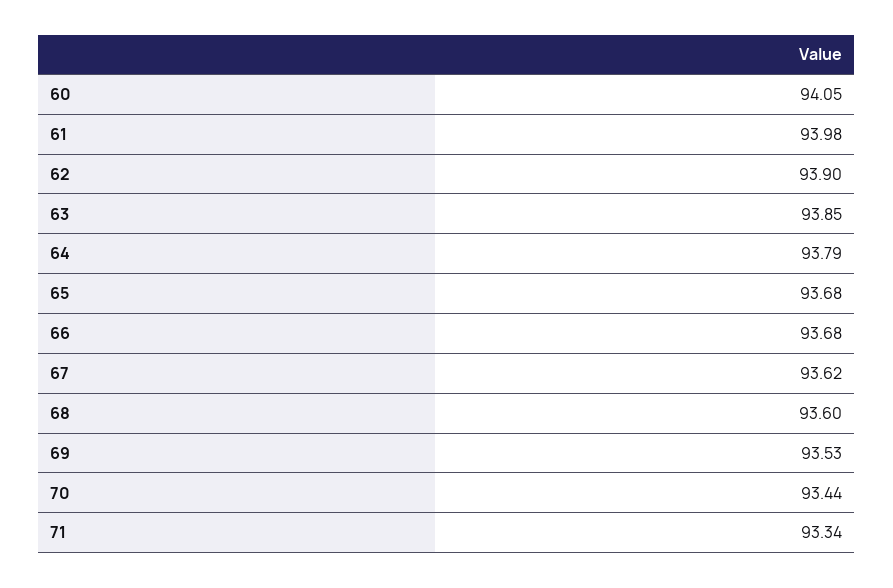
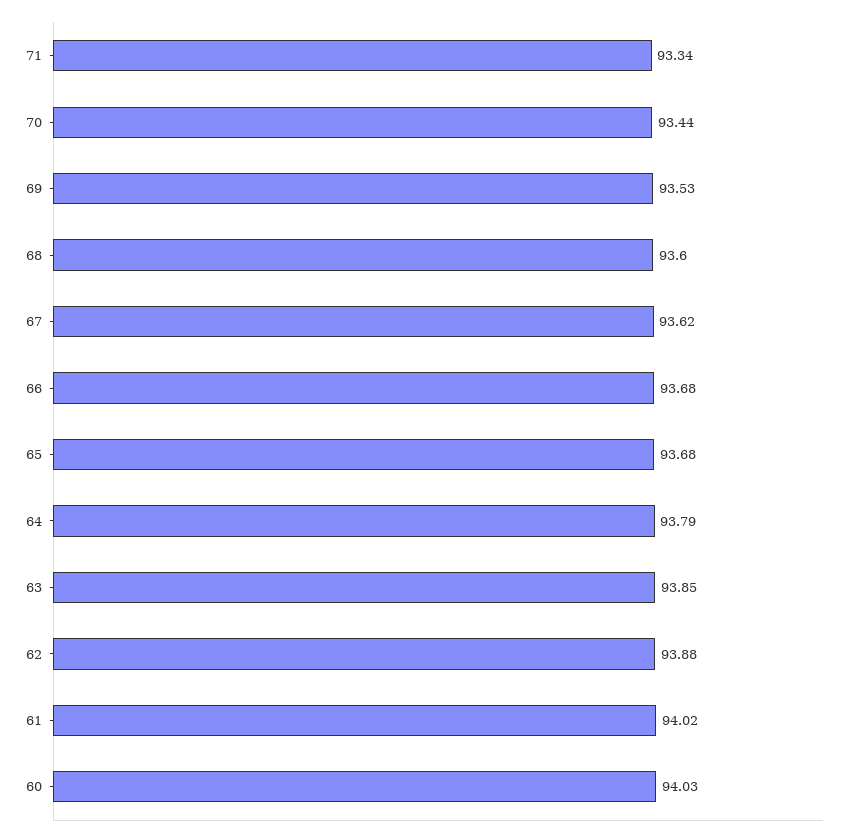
60: 94.05 -> 94.03
61: 93.98 -> 94.02
62: 93.9 -> 93.88

